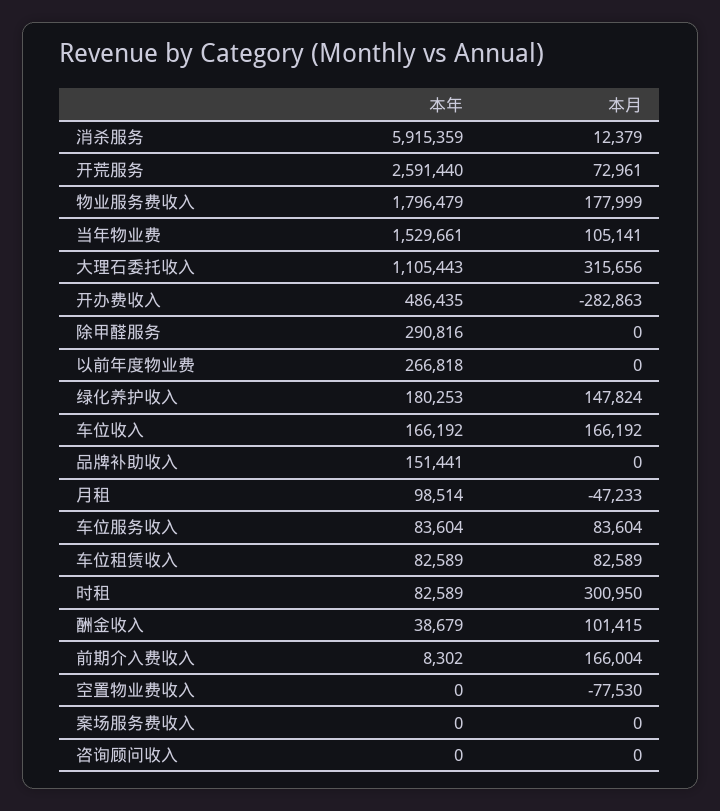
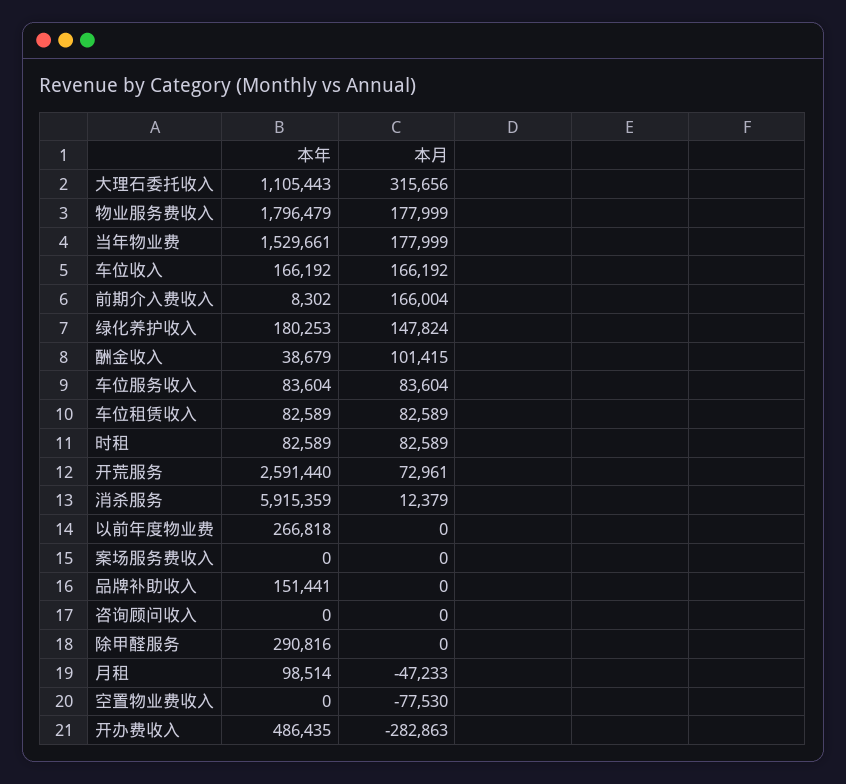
本月, 当年物业费: 105141 -> 177999
本月, 时租: 300950 -> 82589

